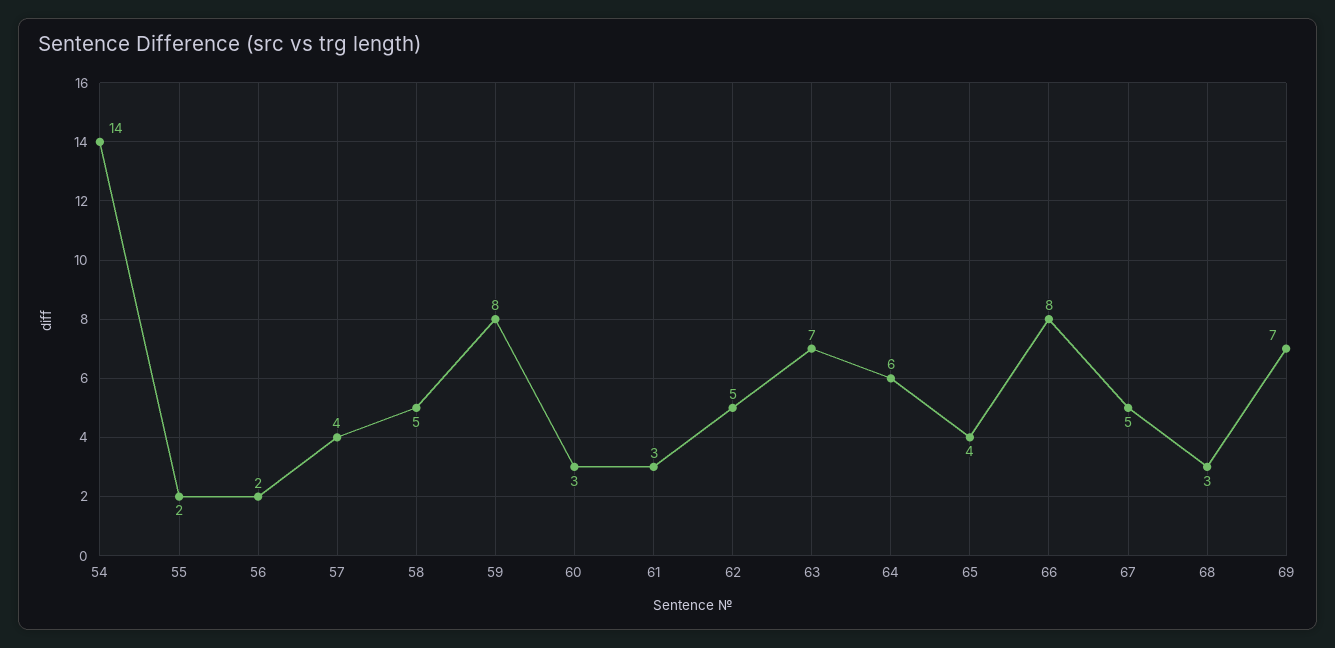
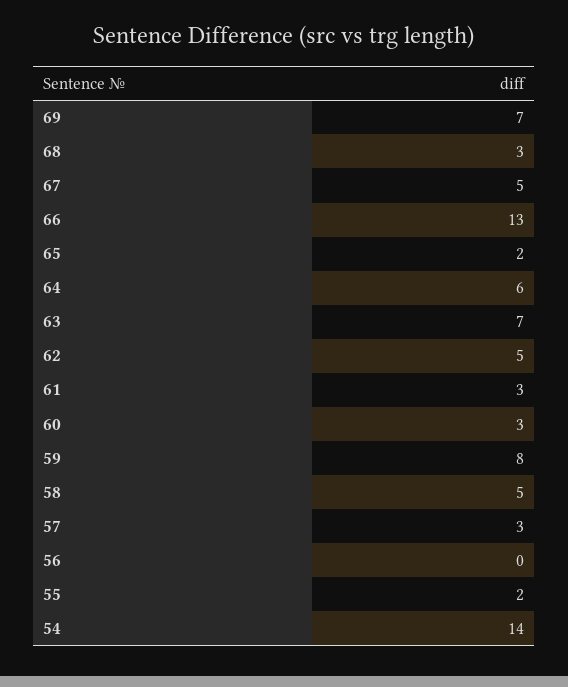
56: 2 -> 0
57: 4 -> 3
65: 4 -> 2
66: 8 -> 13

